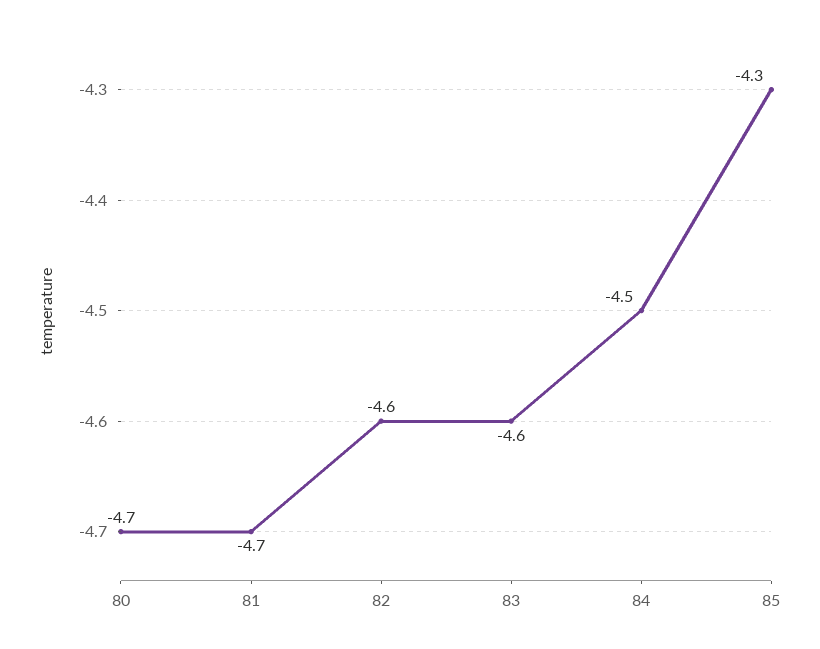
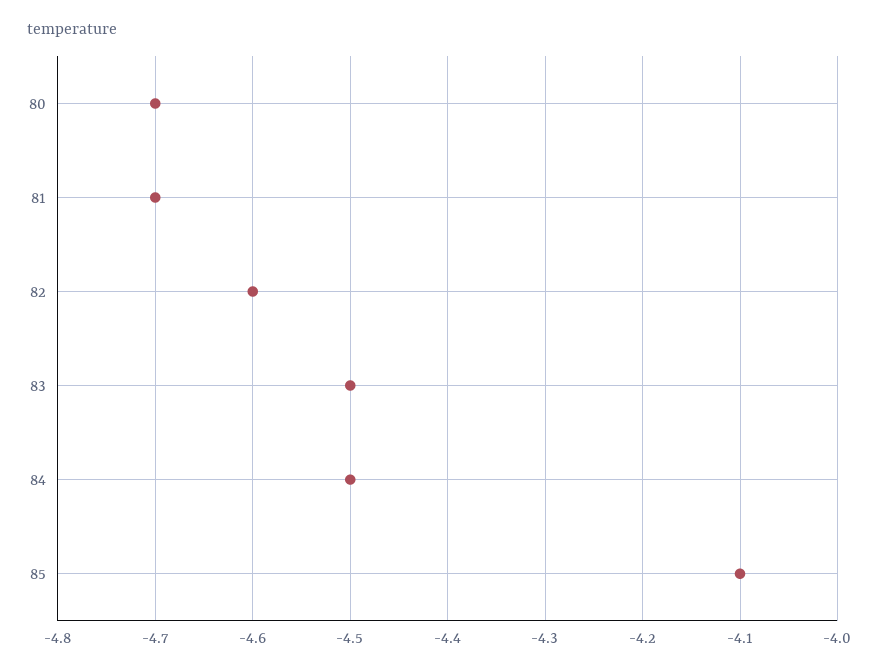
83: -4.6 -> -4.5
85: -4.3 -> -4.1

